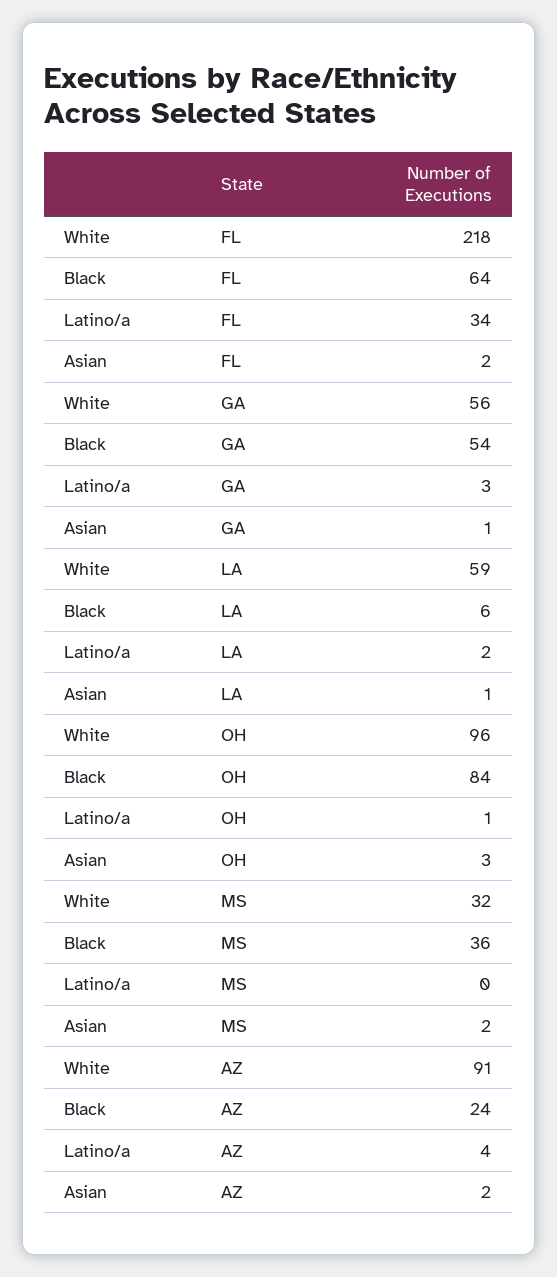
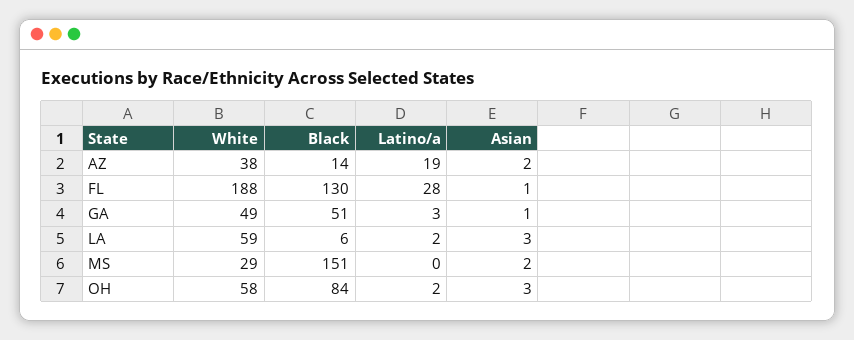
White, FL: 218 -> 188
Black, FL: 64 -> 130
Latino/a, FL: 34 -> 28
Asian, FL: 2 -> 1
White, GA: 56 -> 49
Black, GA: 54 -> 51
Asian, LA: 1 -> 3
White, OH: 96 -> 58
Latino/a, OH: 1 -> 2
White, MS: 32 -> 29
Black, MS: 36 -> 151
White, AZ: 91 -> 38
Black, AZ: 24 -> 14
Latino/a, AZ: 4 -> 19

